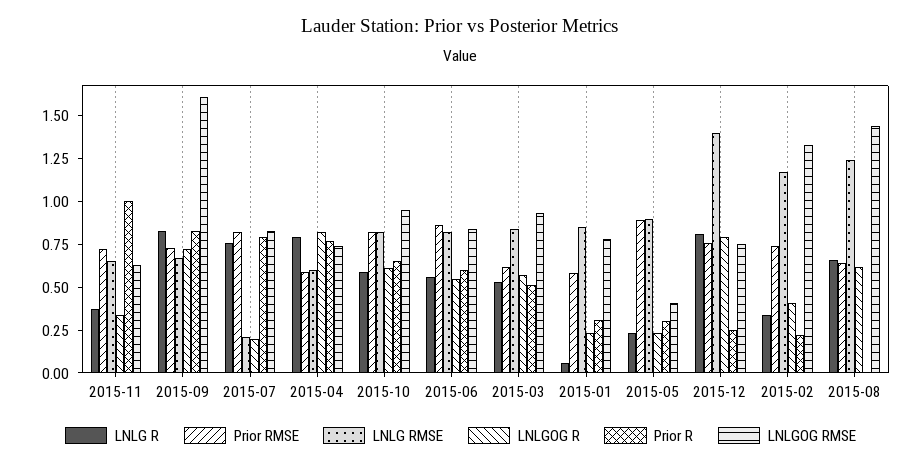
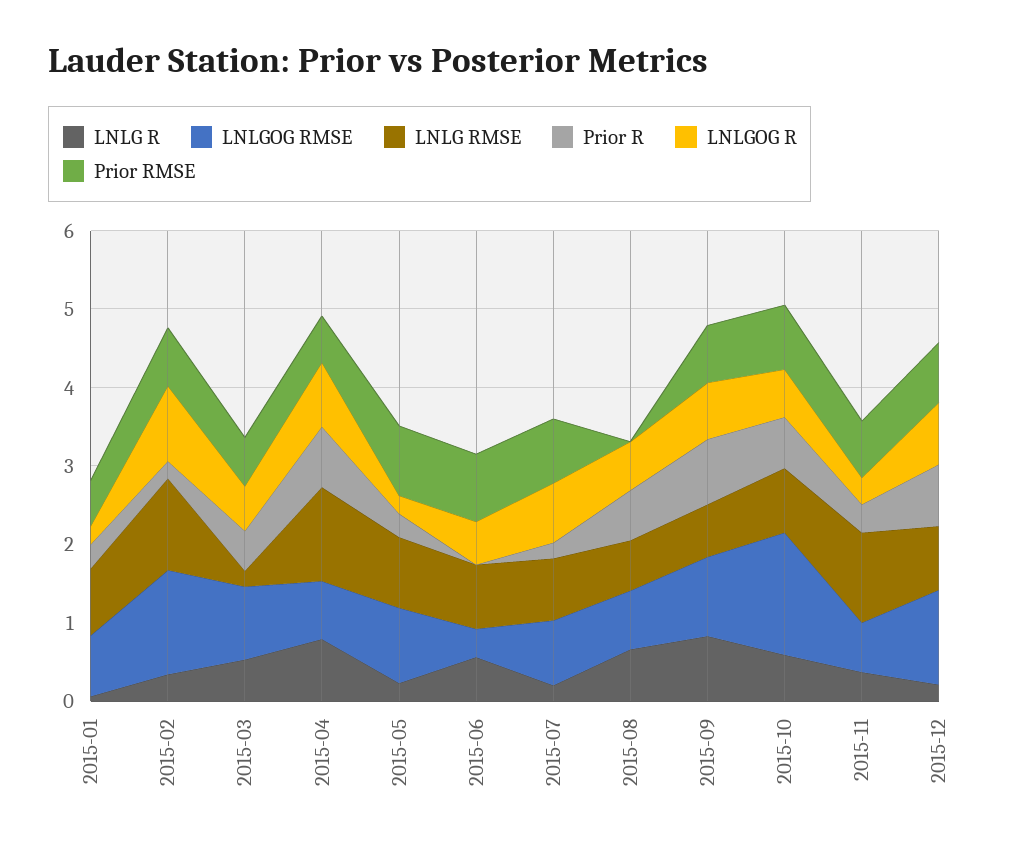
LNLG RMSE, 2015-11: 0.65 -> 1.2
Prior R, 2015-11: 1 -> 0.4
LNLGOG RMSE, 2015-09: 1.6 -> 1
LNLG R, 2015-07: 0.75 -> 0.2
LNLG RMSE, 2015-07: 0.2 -> 0.8
LNLGOG R, 2015-07: 0.2 -> 0.8
Prior R, 2015-07: 0.8 -> 0.2
LNLG RMSE, 2015-04: 0.6 -> 1.2
LNLGOG RMSE, 2015-10: 0.95 -> 1.6
Prior R, 2015-06: 0.6 -> 0
LNLGOG RMSE, 2015-06: 0.85 -> 0.4
LNLG RMSE, 2015-03: 0.85 -> 0.2
LNLGOG RMSE, 2015-05: 0.4 -> 1
LNLG R, 2015-12: 0.8 -> 0.2
LNLG RMSE, 2015-12: 1.4 -> 0.8
Prior R, 2015-12: 0.25 -> 0.8
LNLGOG RMSE, 2015-12: 0.75 -> 1.2
LNLGOG R, 2015-02: 0.4 -> 1
Prior RMSE, 2015-08: 0.65 -> 0
LNLG RMSE, 2015-08: 1.25 -> 0.6
Prior R, 2015-08: 0 -> 0.6
LNLGOG RMSE, 2015-08: 1.45 -> 0.8

